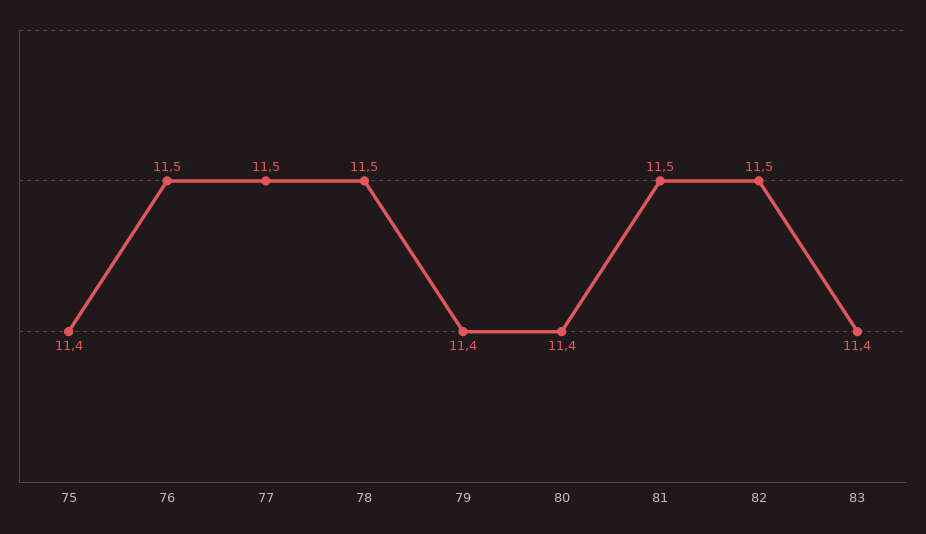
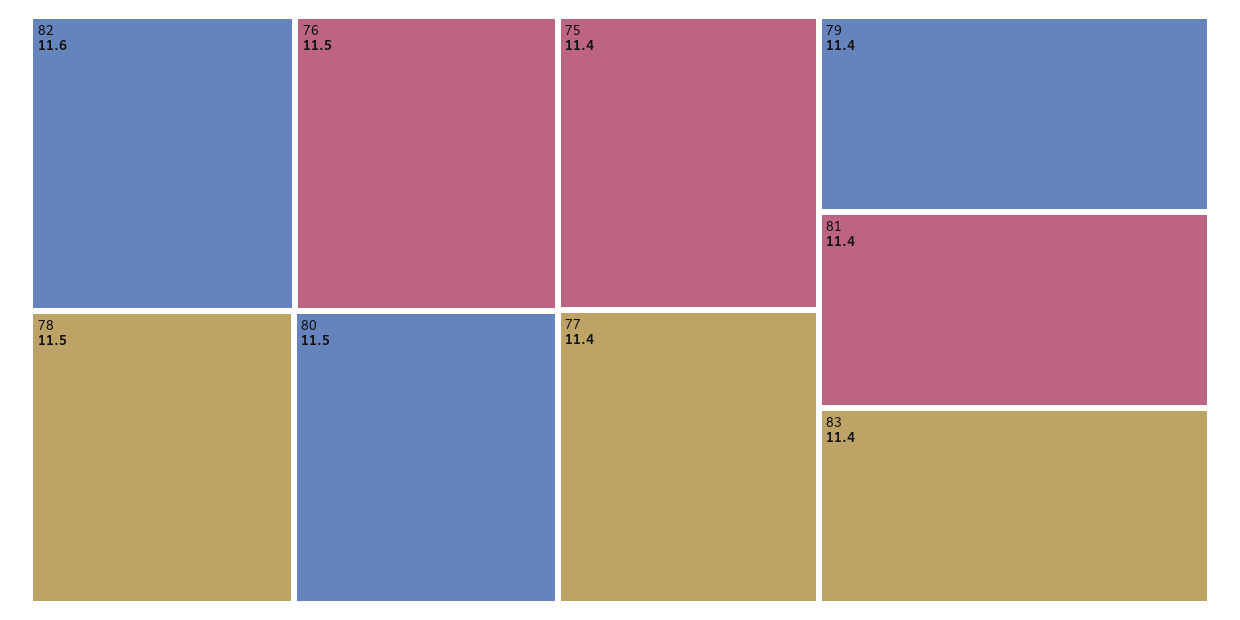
77: 11.5 -> 11.4
80: 11.4 -> 11.5
81: 11.5 -> 11.4
82: 11.5 -> 11.6

